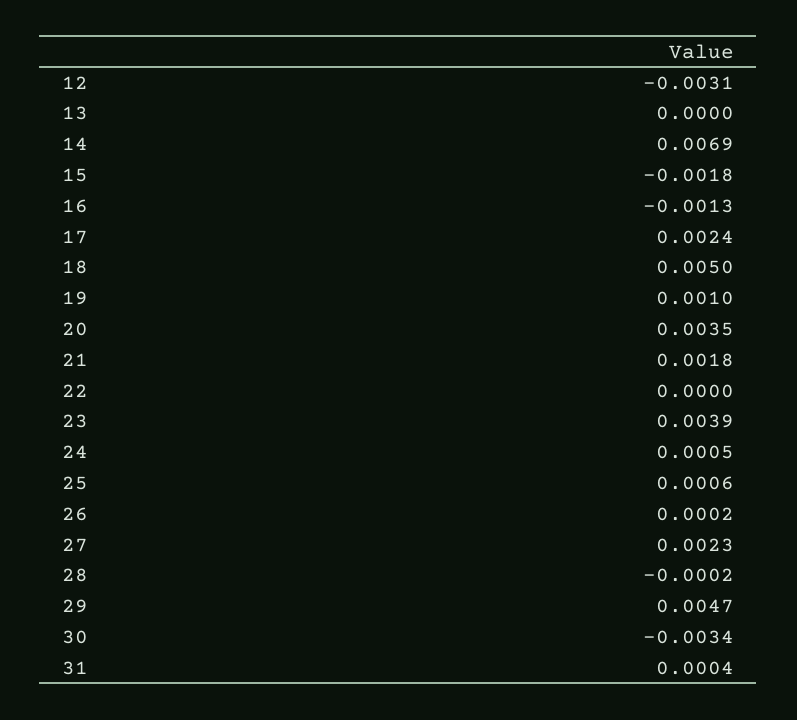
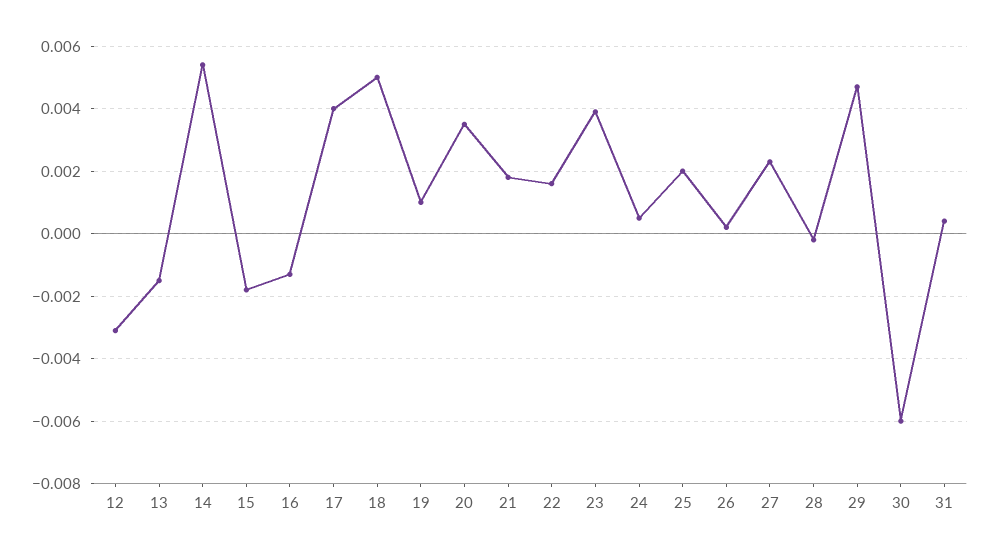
13: 0 -> -0.0015
14: 0.0069 -> 0.0055
17: 0.0024 -> 0.004
22: 0 -> 0.0015
25: 0.0006 -> 0.002
30: -0.0034 -> -0.006

